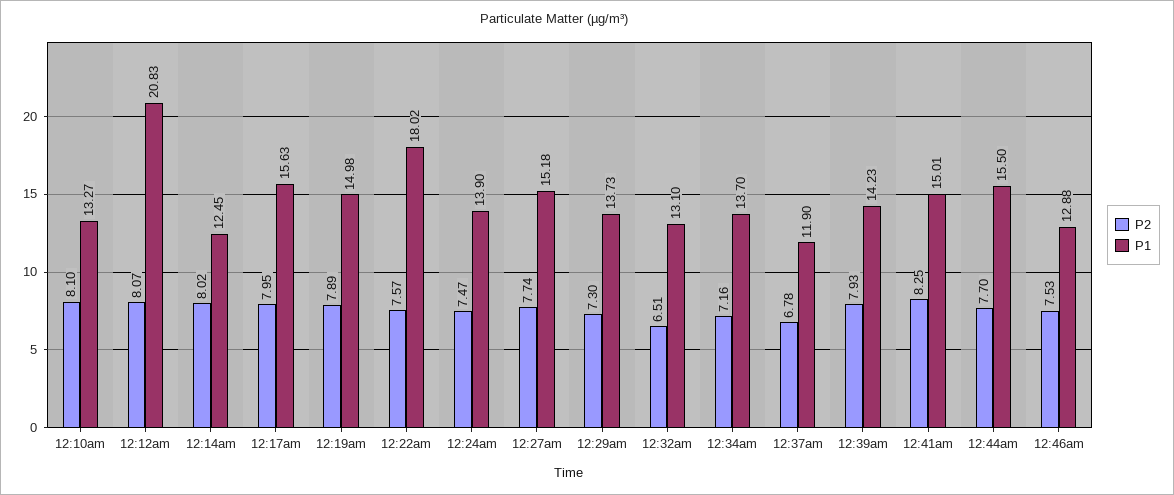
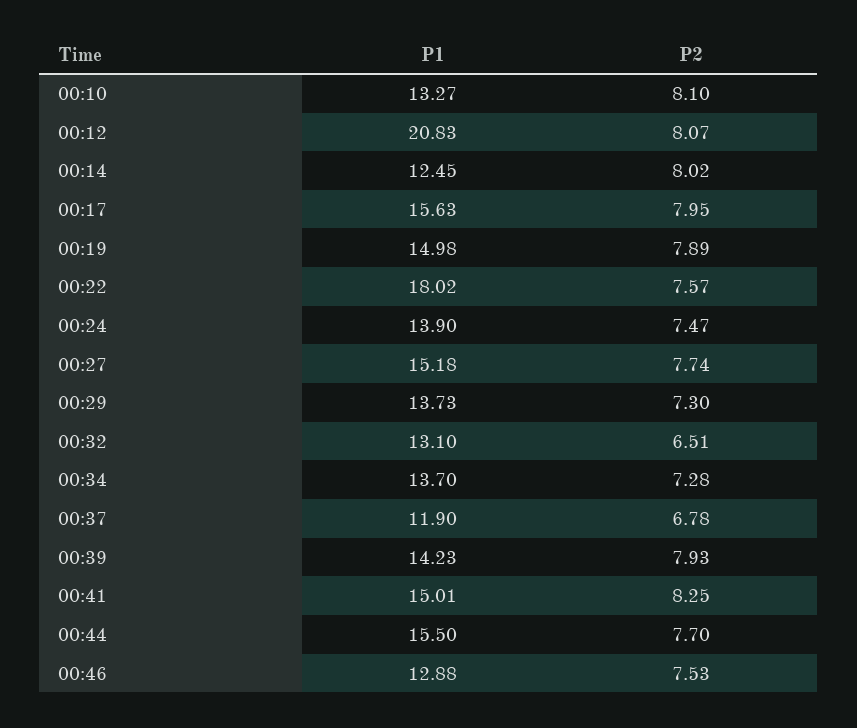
P2, 12:34am: 7.16 -> 7.28

